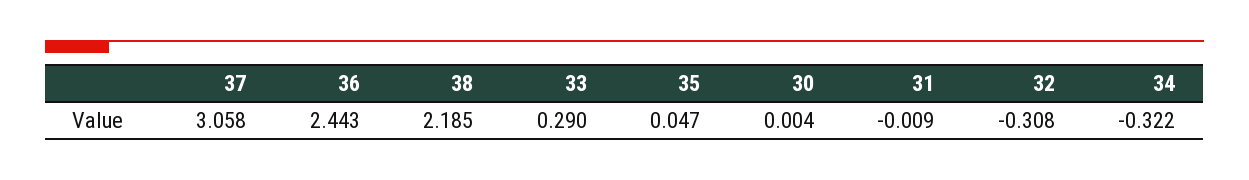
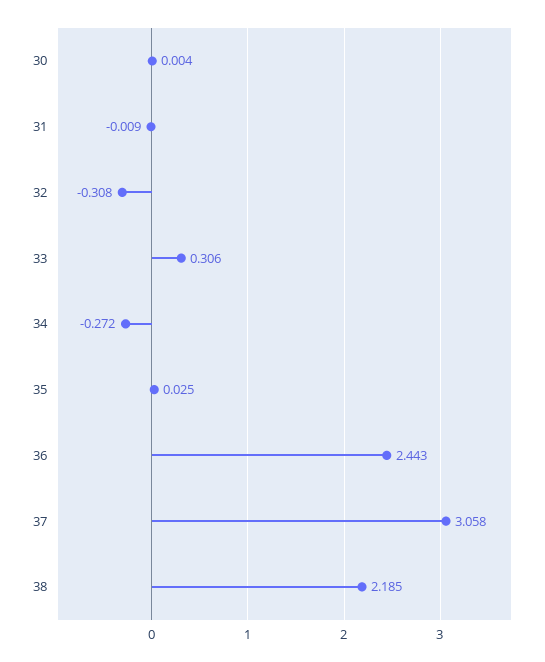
33: 0.29 -> 0.306
35: 0.047 -> 0.025
34: -0.322 -> -0.272

